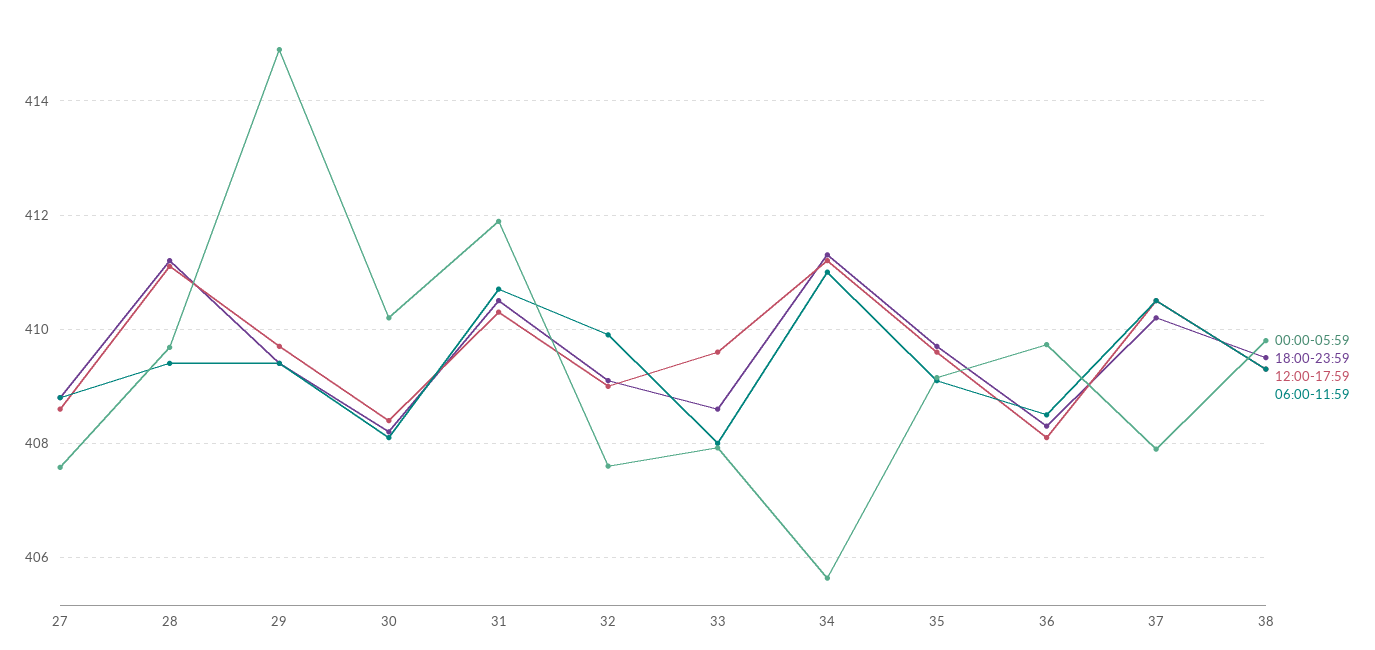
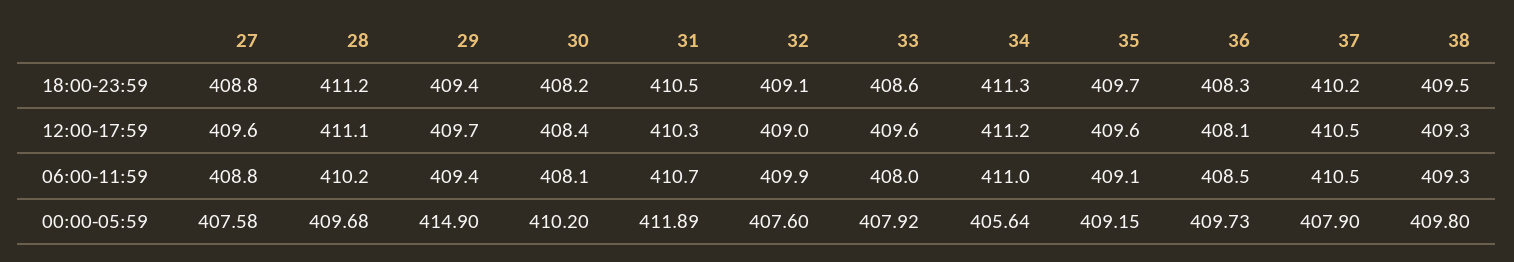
12:00-17:59, 27: 408.6 -> 409.6
06:00-11:59, 28: 409.4 -> 410.2

